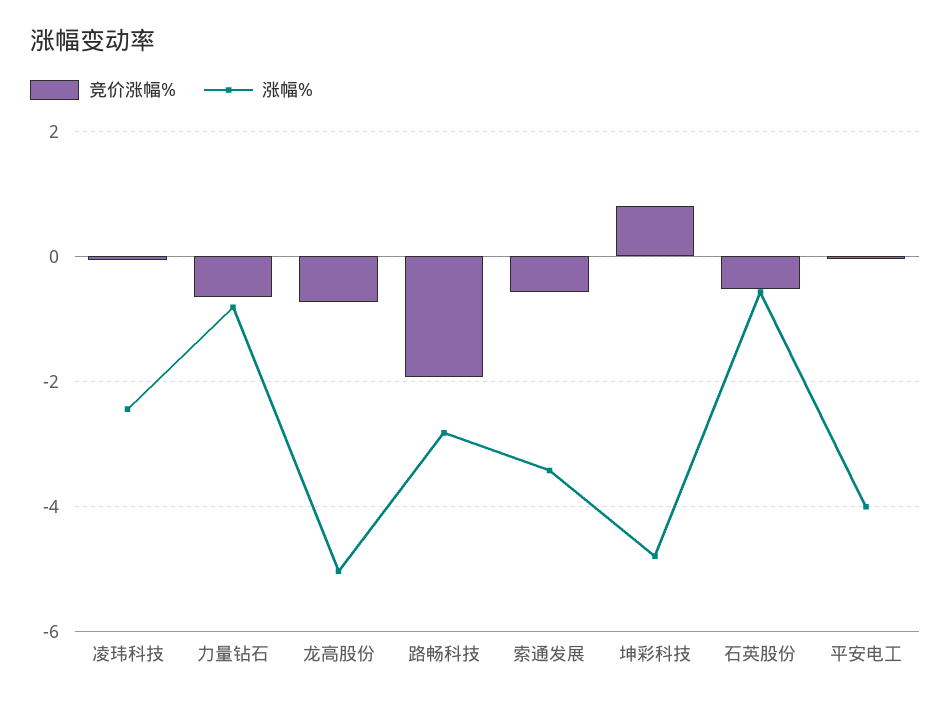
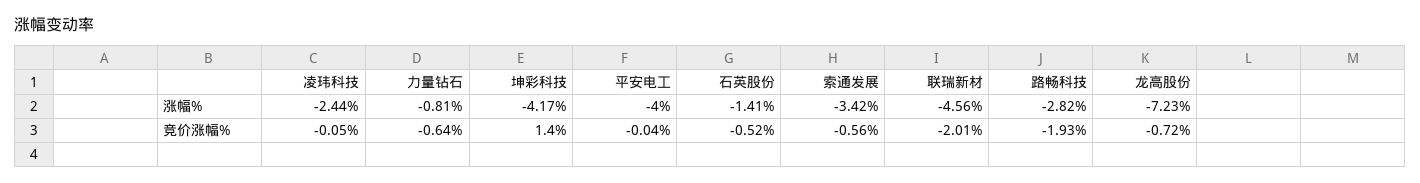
涨幅%, 龙高股份: -5 -> -7.23
竞价涨幅%, 坤彩科技: 0.8 -> 1.4
涨幅%, 坤彩科技: -4.8 -> -4.17
涨幅%, 石英股份: -0.6 -> -1.41
涨幅%, 联瑞新材: none -> -4.56
竞价涨幅%, 联瑞新材: none -> -2.01

